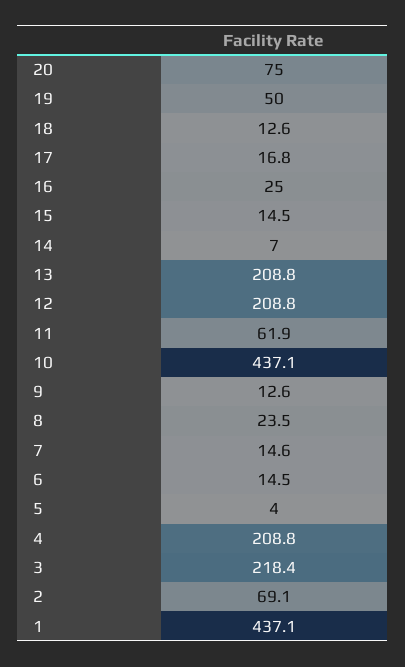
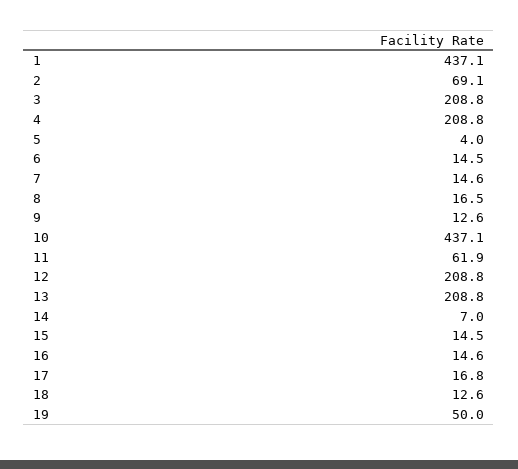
20: 75 -> none
16: 25 -> 14.6
8: 23.5 -> 16.5
3: 218.4 -> 208.8

